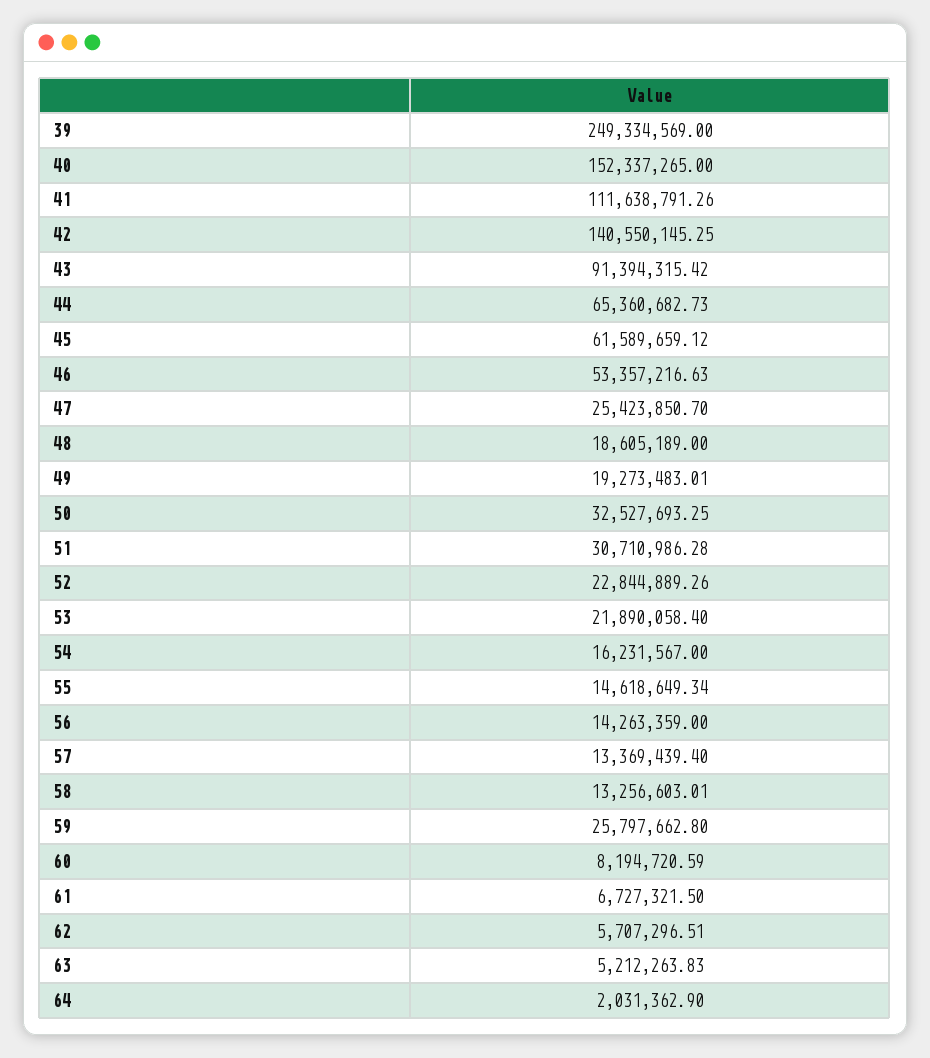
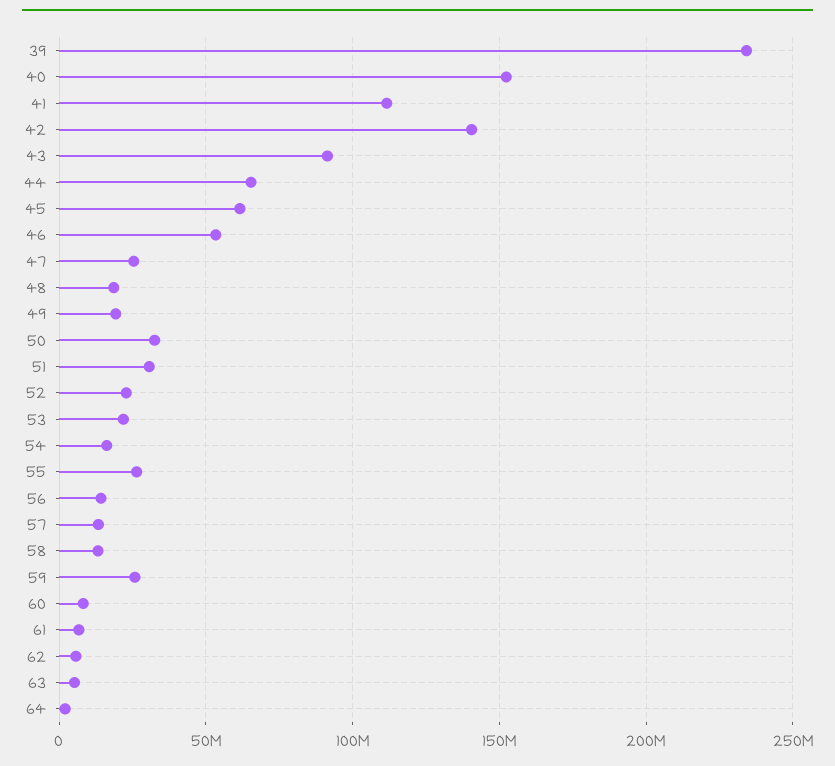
39: 249334569 -> 235000000
55: 14618649.34 -> 25000000

